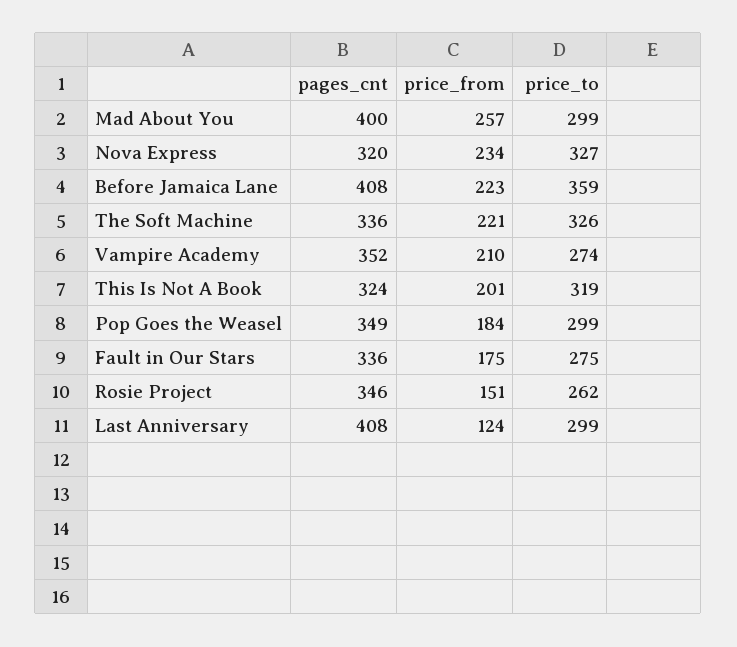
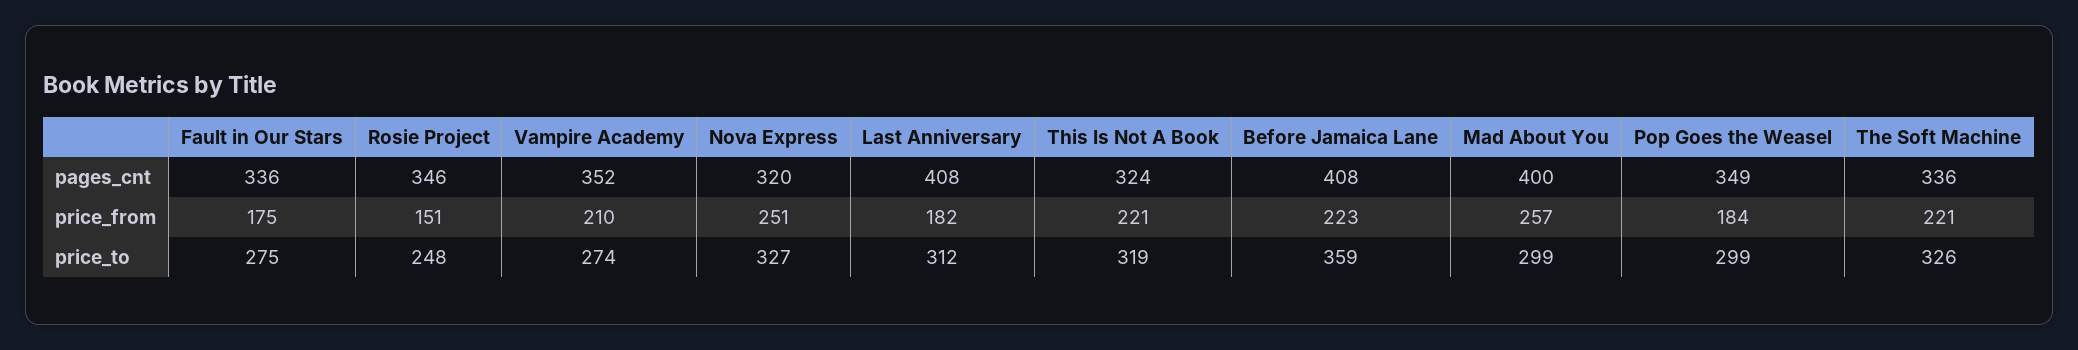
price_from, Nova Express: 234 -> 251
price_from, This Is Not A Book: 201 -> 221
price_to, Rosie Project: 262 -> 248
price_from, Last Anniversary: 124 -> 182
price_to, Last Anniversary: 299 -> 312

